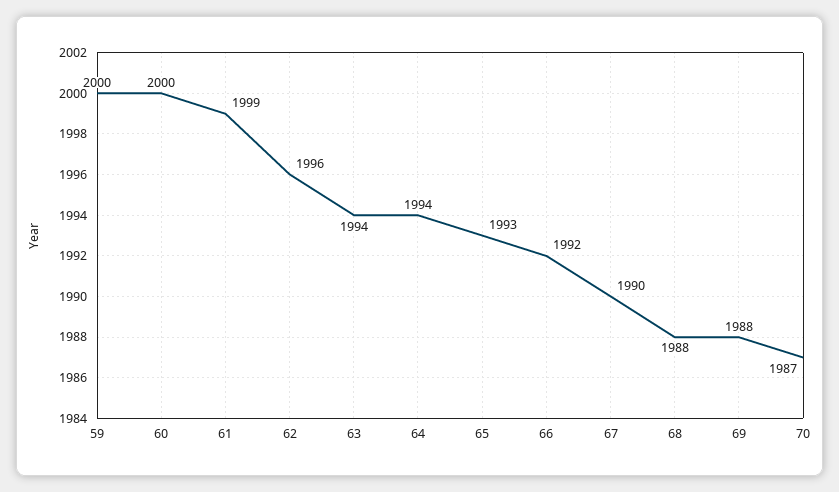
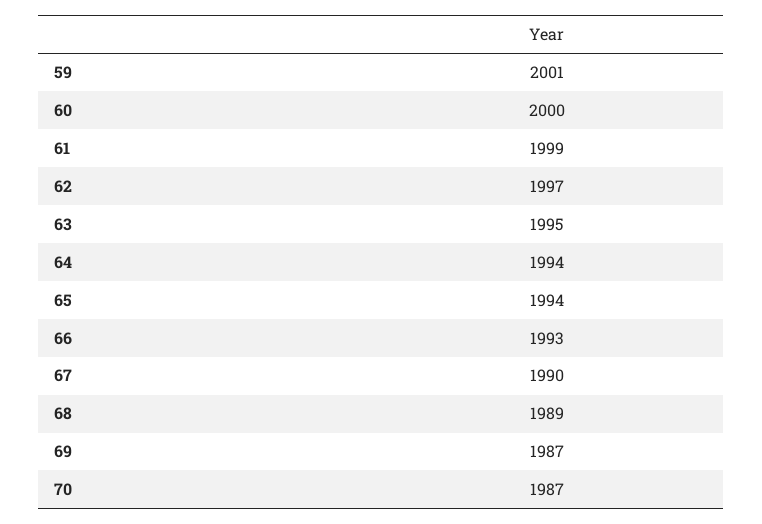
59: 2000 -> 2001
62: 1996 -> 1997
63: 1994 -> 1995
65: 1993 -> 1994
66: 1992 -> 1993
68: 1988 -> 1989
69: 1988 -> 1987

